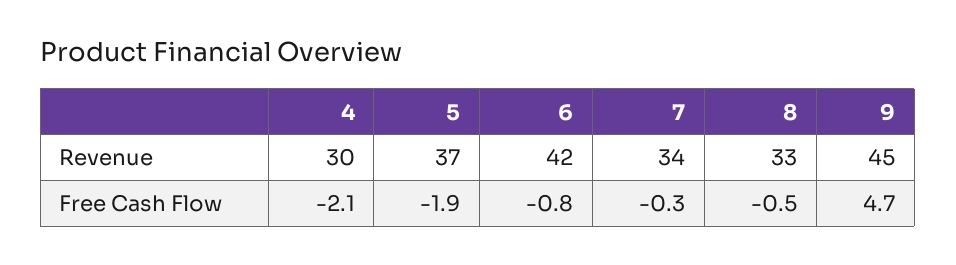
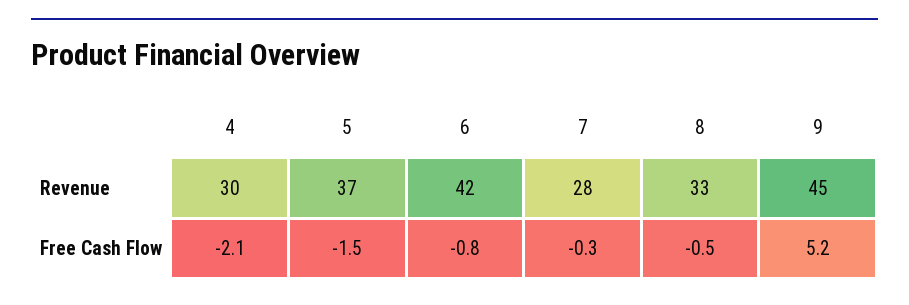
7, Revenue: 34 -> 28
5, Free Cash Flow: -1.9 -> -1.5
9, Free Cash Flow: 4.7 -> 5.2

